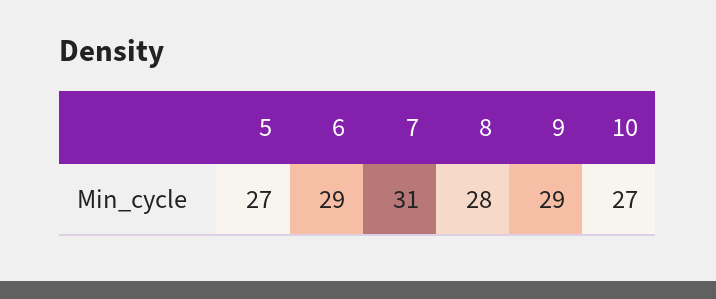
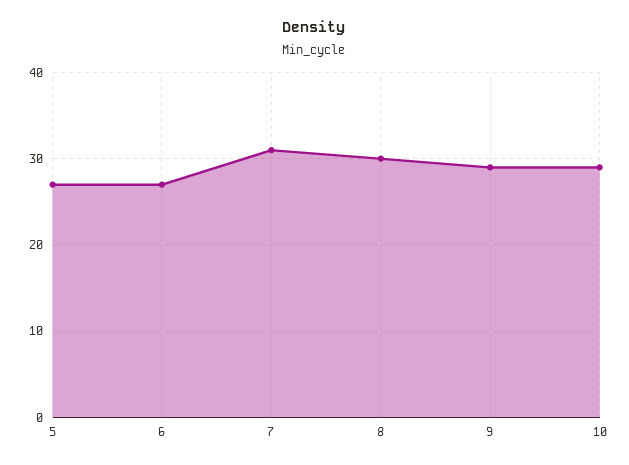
6: 29 -> 27
8: 28 -> 30
10: 27 -> 29

